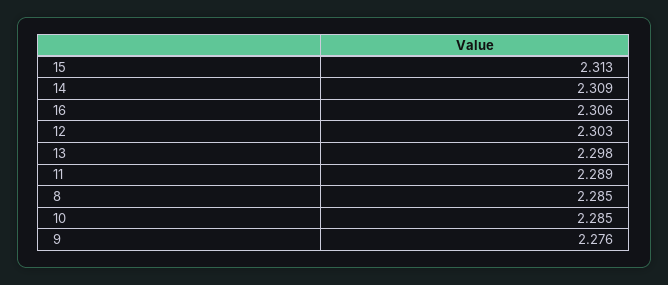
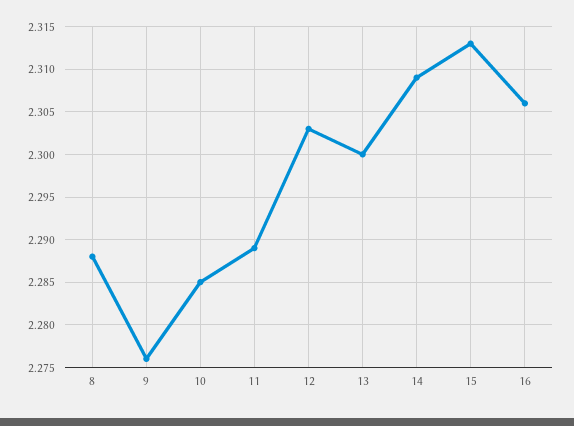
13: 2.298 -> 2.3
8: 2.285 -> 2.288

